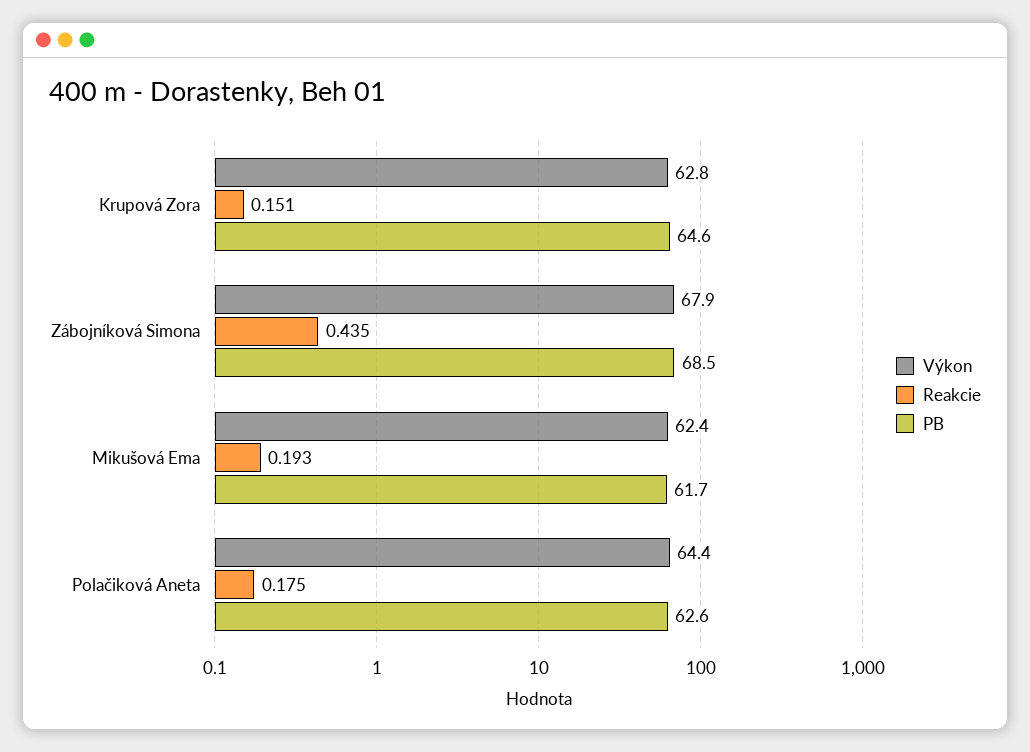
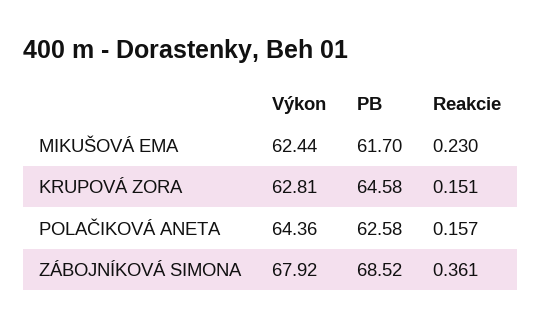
Reakcie, Zábojníková Simona: 0.435 -> 0.361
Reakcie, Mikušová Ema: 0.193 -> 0.23
Reakcie, Polačiková Aneta: 0.175 -> 0.157

